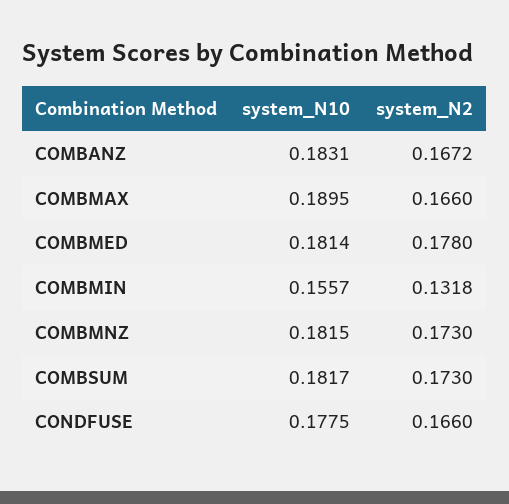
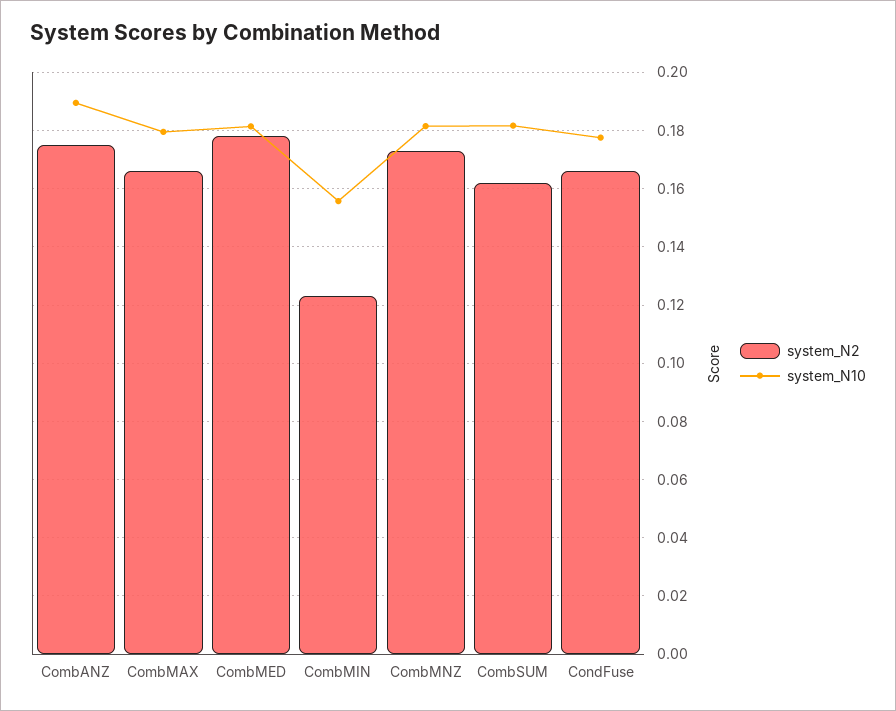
system_N10, COMBANZ: 0.1831 -> 0.19
system_N2, COMBANZ: 0.1672 -> 0.175
system_N10, COMBMAX: 0.1895 -> 0.18
system_N2, COMBMIN: 0.1318 -> 0.1225
system_N2, COMBSUM: 0.173 -> 0.1625

